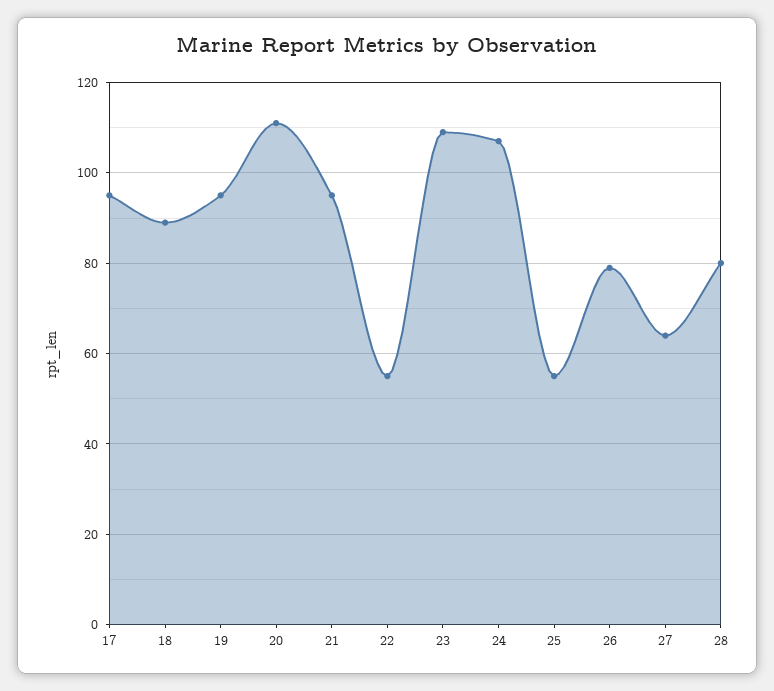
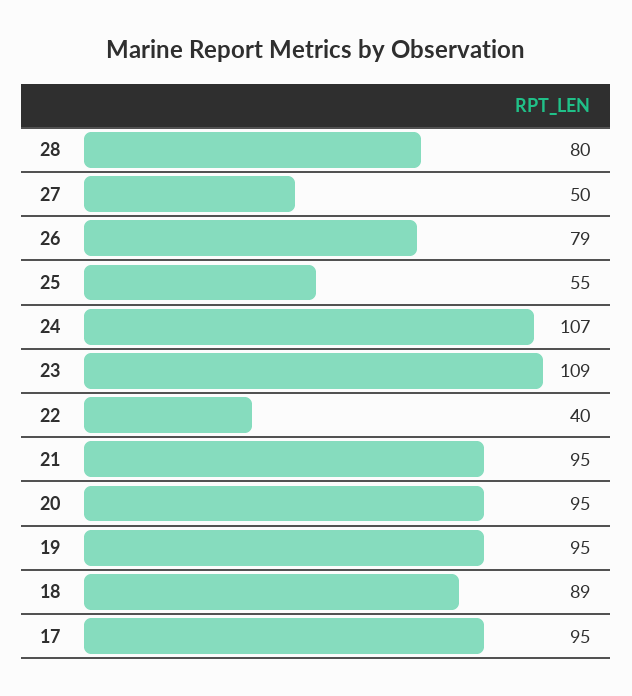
20: 110 -> 95
22: 55 -> 40
27: 65 -> 50

